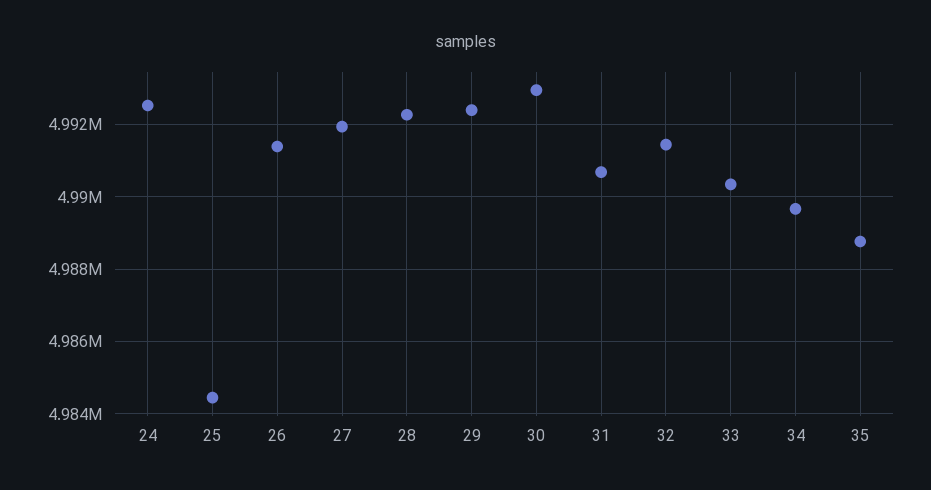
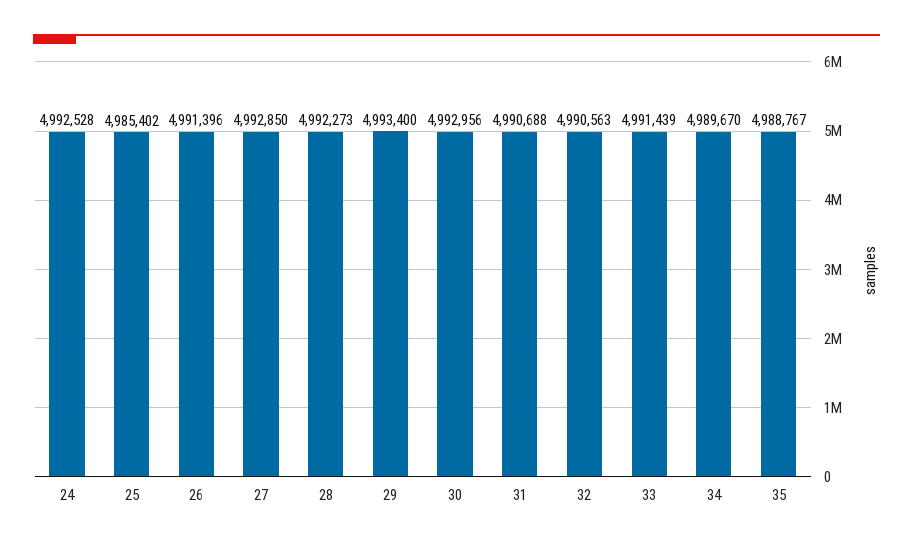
25: 4984400 -> 4985402
27: 4992000 -> 4992850
29: 4992400 -> 4993400
32: 4991400 -> 4990563
33: 4990400 -> 4991439

